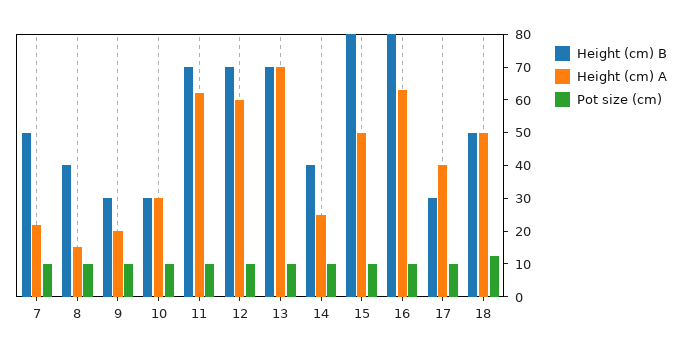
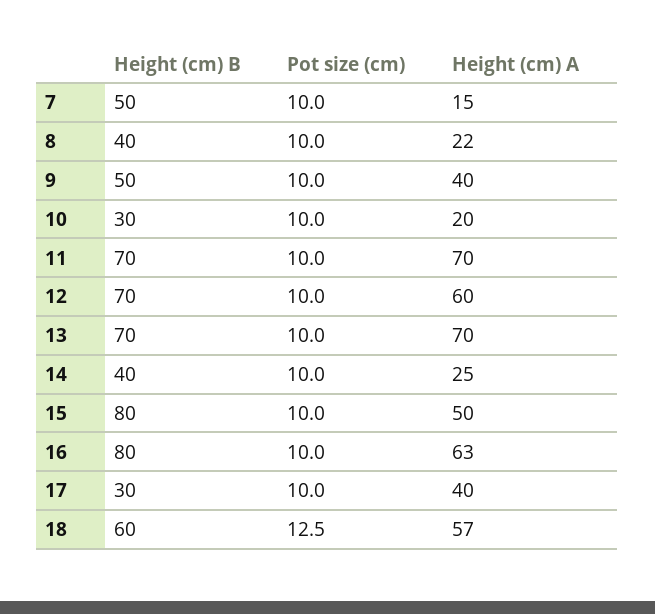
Height (cm) A, 7: 22.5 -> 15
Height (cm) A, 8: 15 -> 22
Height (cm) B, 9: 30 -> 50
Height (cm) A, 9: 20 -> 40
Height (cm) A, 10: 30 -> 20
Height (cm) A, 11: 62.5 -> 70
Height (cm) B, 18: 50 -> 60
Height (cm) A, 18: 50 -> 57

